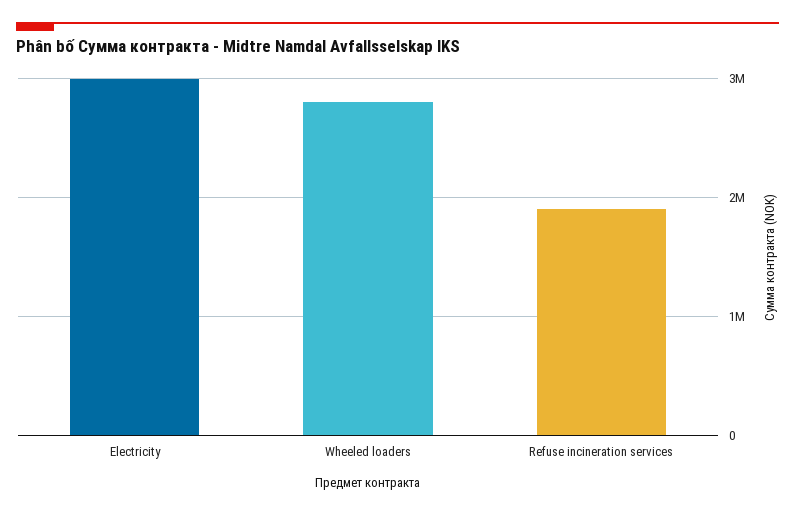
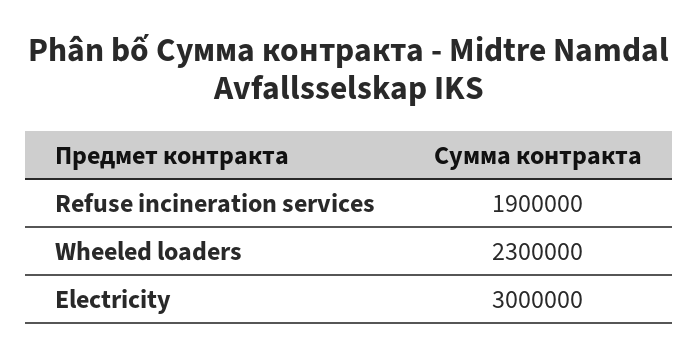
Wheeled loaders: 2800000 -> 2300000

